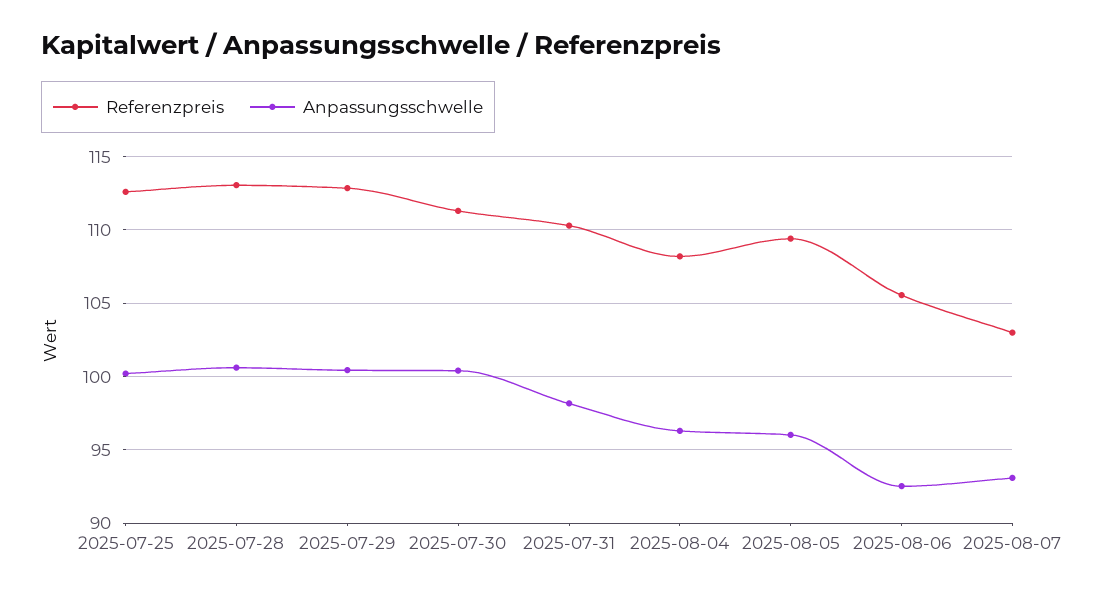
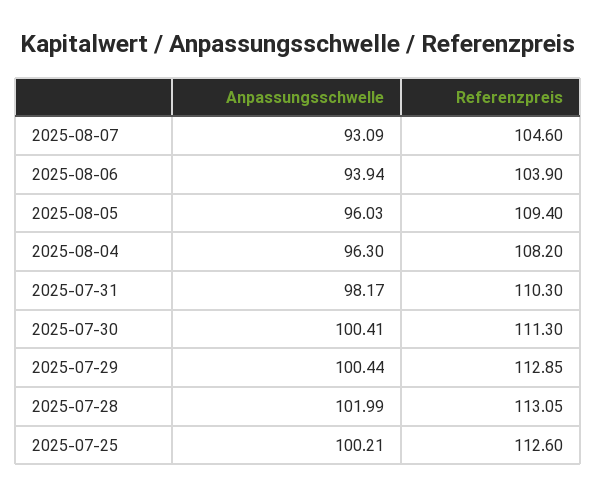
Anpassungsschwelle, 2025-07-28: 100.5 -> 101.99
Referenzpreis, 2025-08-06: 105.5 -> 103.9
Anpassungsschwelle, 2025-08-06: 92.5 -> 93.94
Referenzpreis, 2025-08-07: 103 -> 104.6

